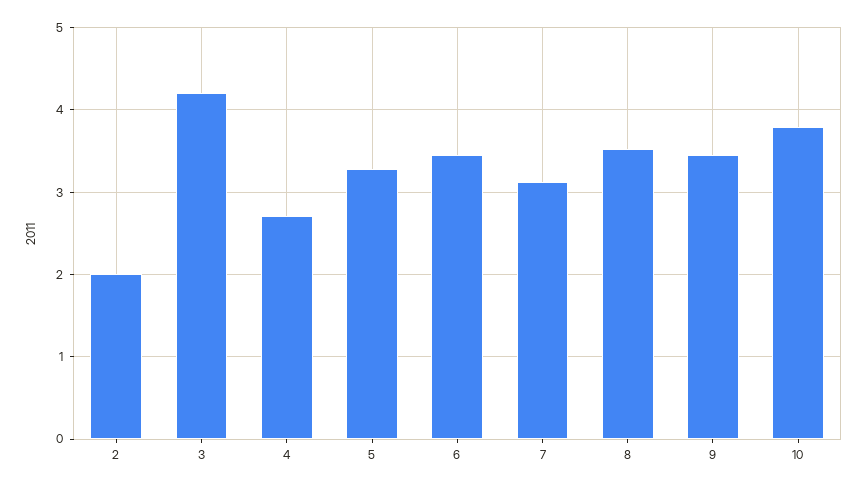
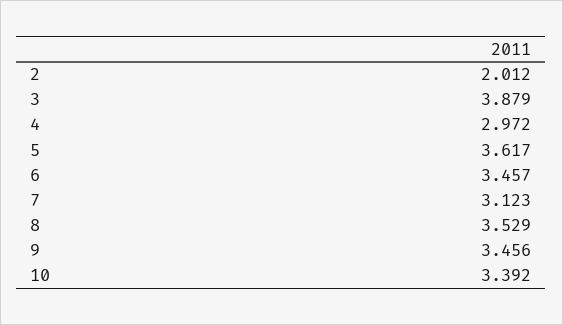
3: 4.2 -> 3.879
4: 2.7 -> 2.972
5: 3.3 -> 3.617
10: 3.8 -> 3.392

